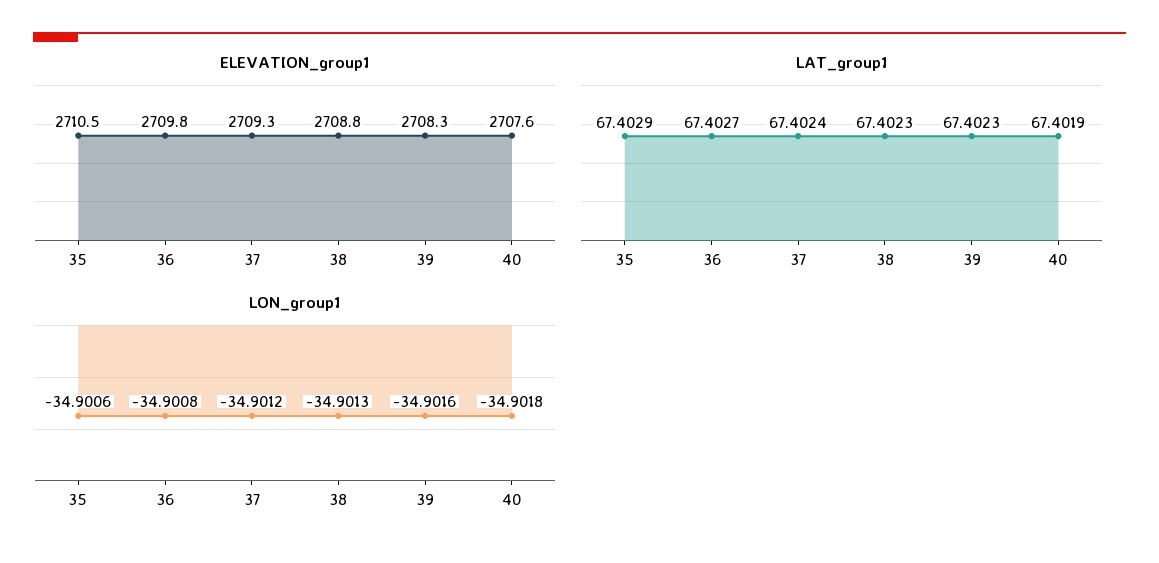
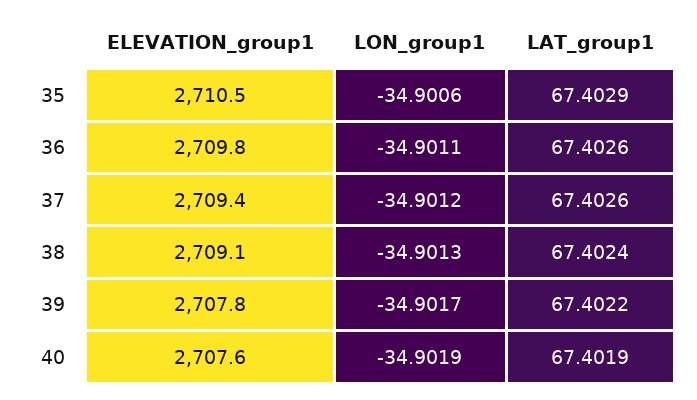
ELEVATION_group1, 37: 2709.3 -> 2709.4
ELEVATION_group1, 38: 2708.8 -> 2709.1
ELEVATION_group1, 39: 2708.3 -> 2707.8
LAT_group1, 36: 67.4027 -> 67.4026
LAT_group1, 37: 67.4024 -> 67.4026
LAT_group1, 38: 67.4023 -> 67.4024
LAT_group1, 39: 67.4023 -> 67.4022
LON_group1, 36: -34.9008 -> -34.9011
LON_group1, 39: -34.9016 -> -34.9017
LON_group1, 40: -34.9018 -> -34.9019

